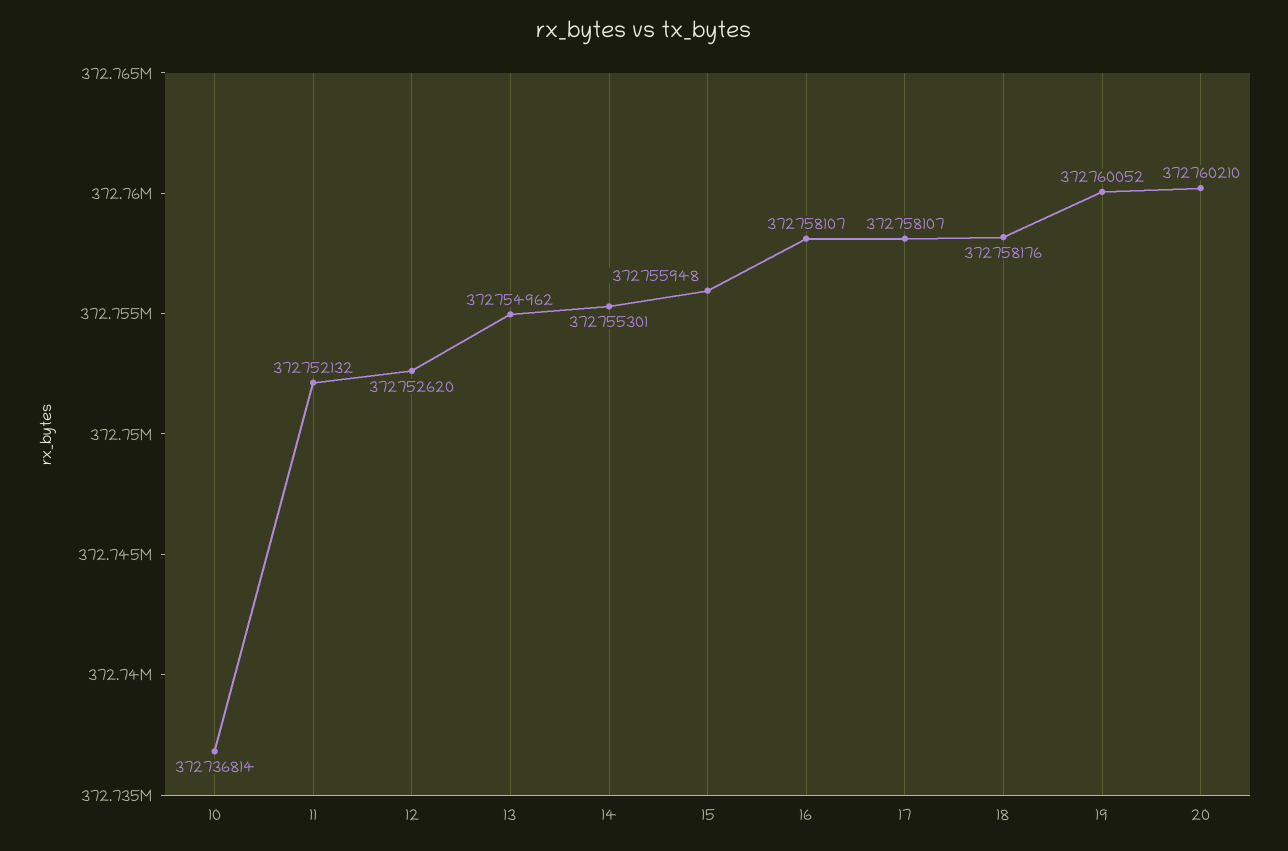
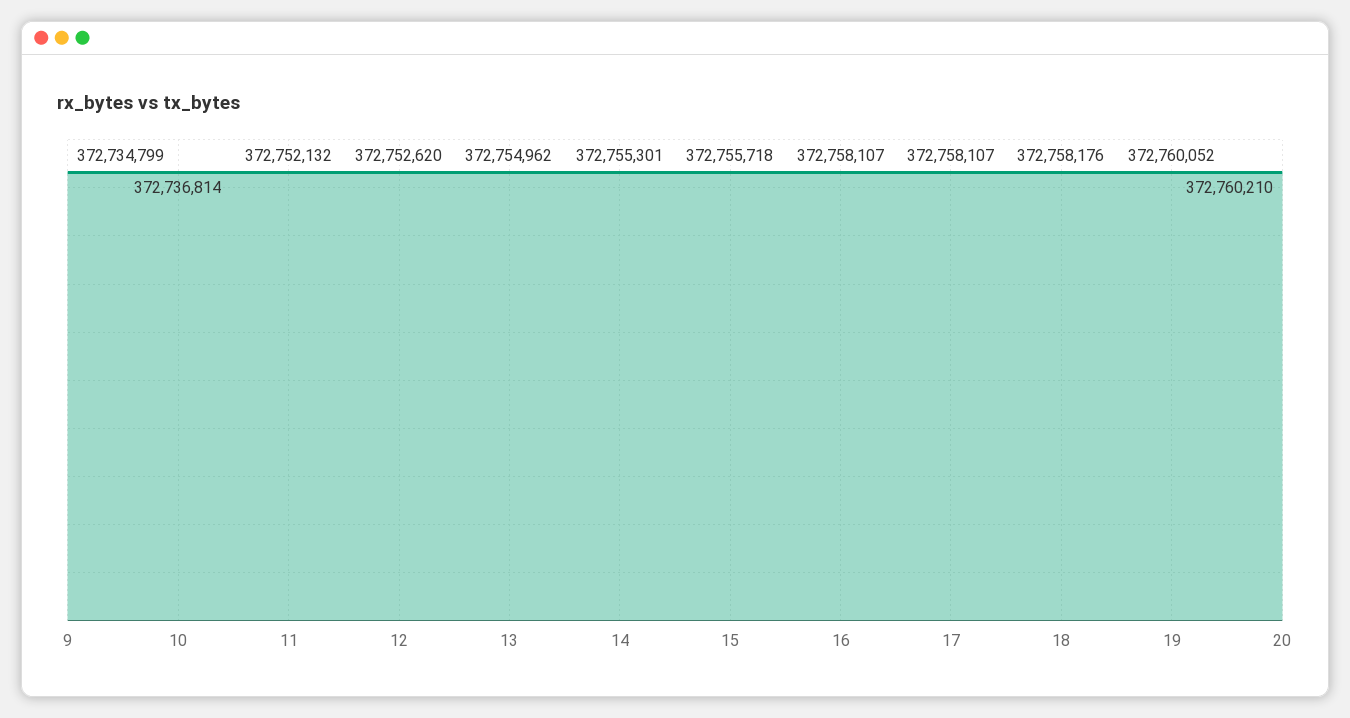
15: 372755948 -> 372755718
9: none -> 372734799

